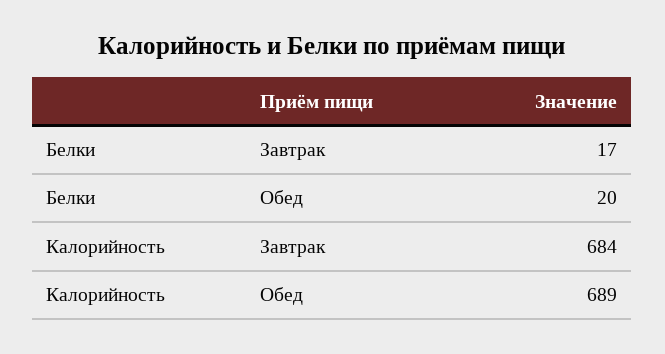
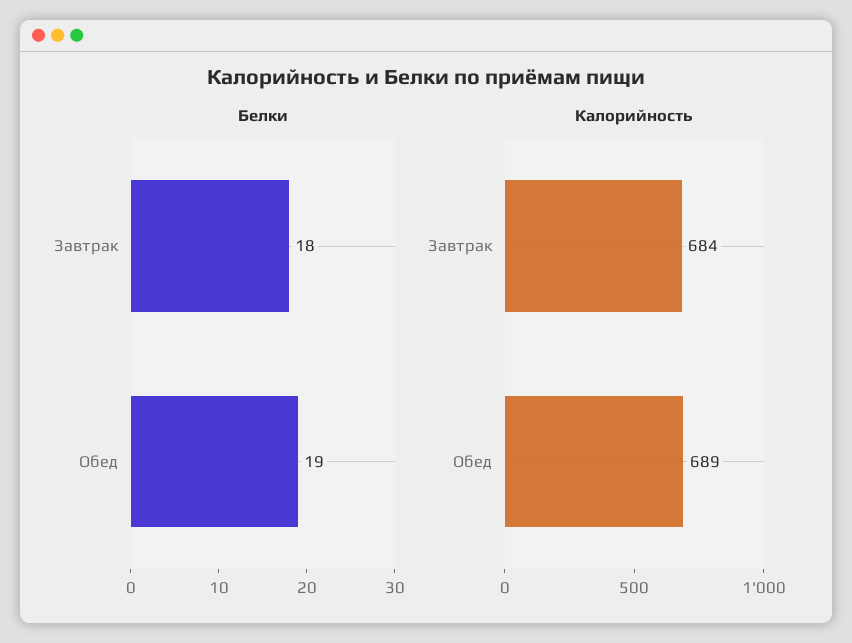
Белки, Завтрак: 17 -> 18
Белки, Обед: 20 -> 19

